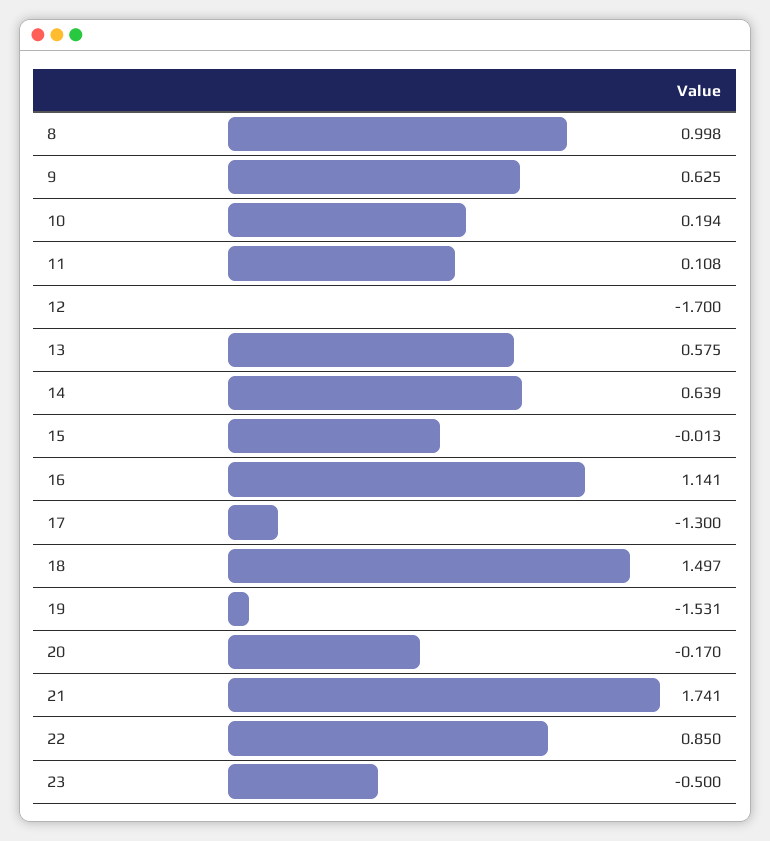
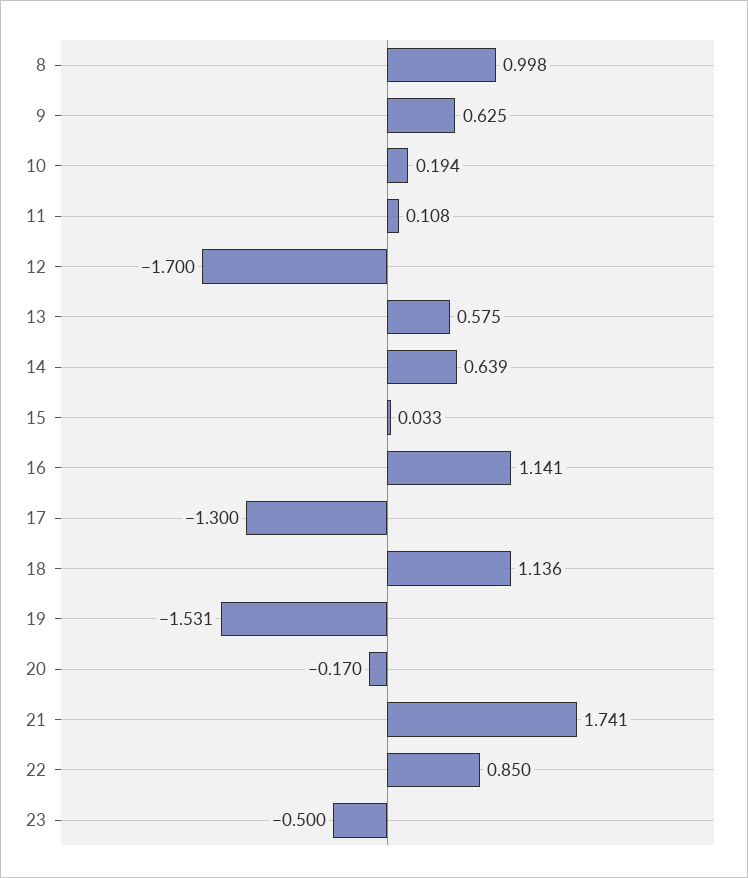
15: -0.013 -> 0.033
18: 1.497 -> 1.136

